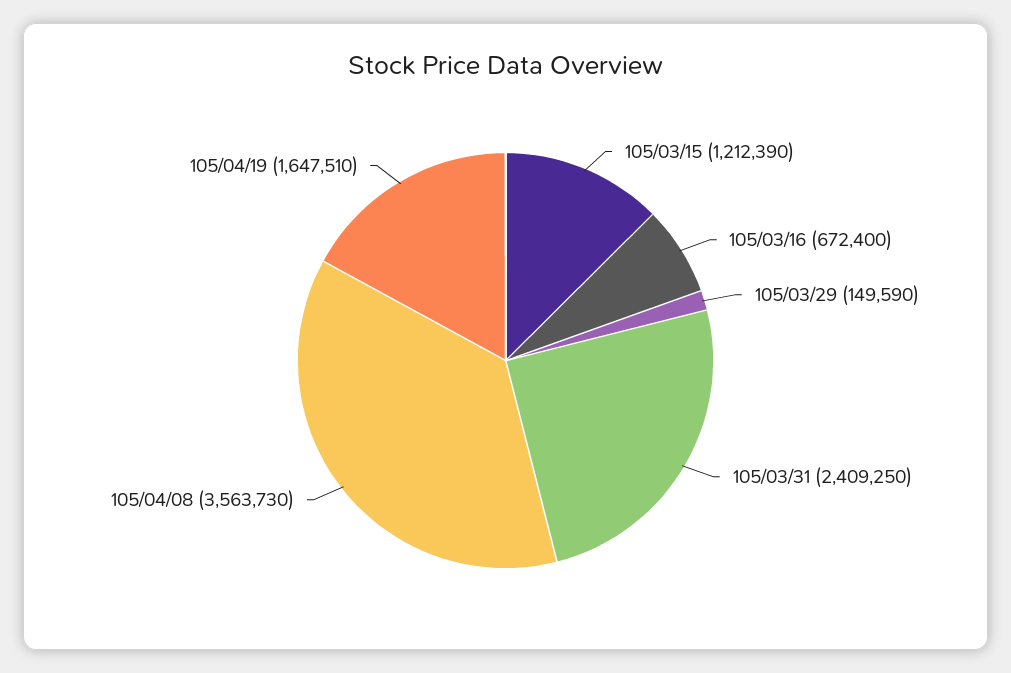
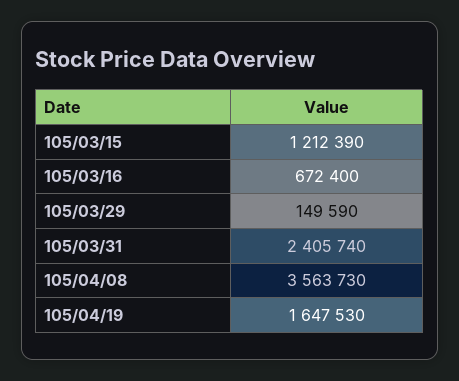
105/03/31: 2409250 -> 2405740
105/04/19: 1647510 -> 1647530

